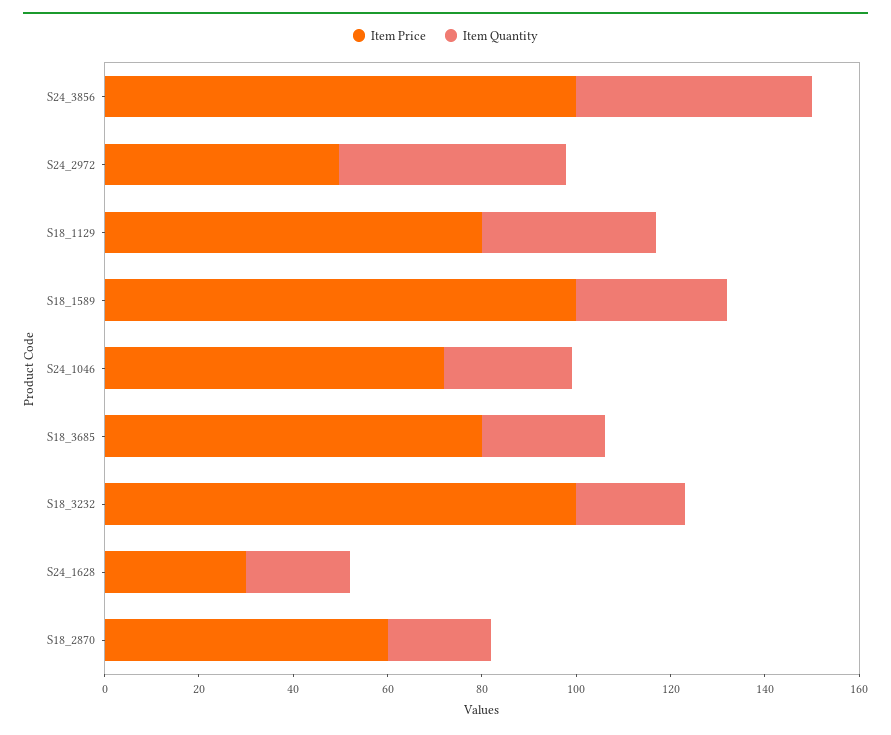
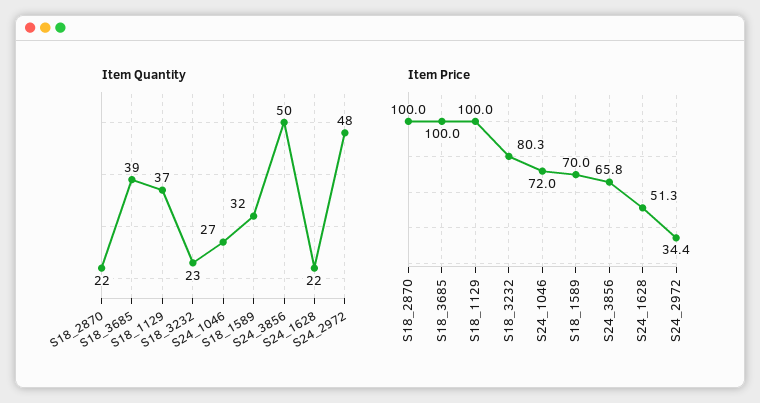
Item Price, S24_3856: 100 -> 65.8
Item Price, S24_2972: 50 -> 34.4
Item Price, S18_1129: 80 -> 100
Item Price, S18_1589: 100 -> 70
Item Price, S18_3685: 80 -> 100
Item Quantity, S18_3685: 25 -> 39
Item Price, S18_3232: 100 -> 80.3
Item Price, S24_1628: 30 -> 51.3
Item Price, S18_2870: 60 -> 100

